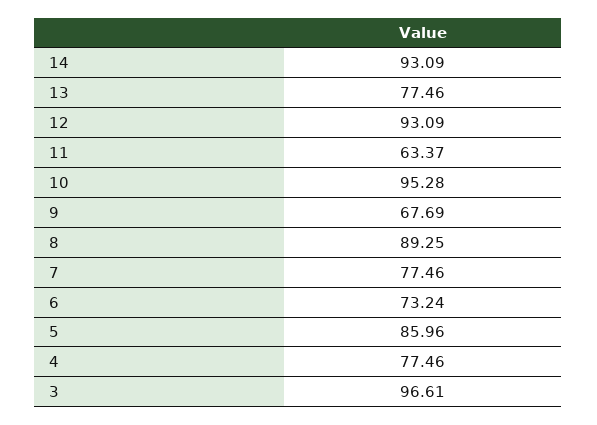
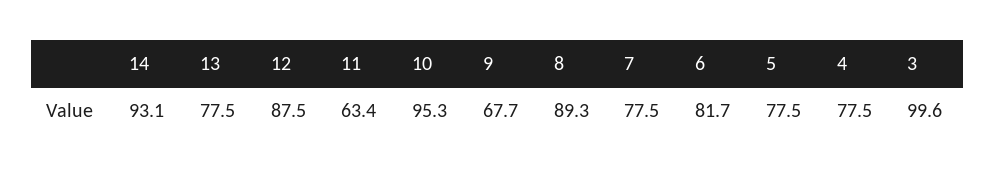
12: 93.09 -> 87.5
6: 73.24 -> 81.7
5: 85.96 -> 77.5
3: 96.61 -> 99.6

